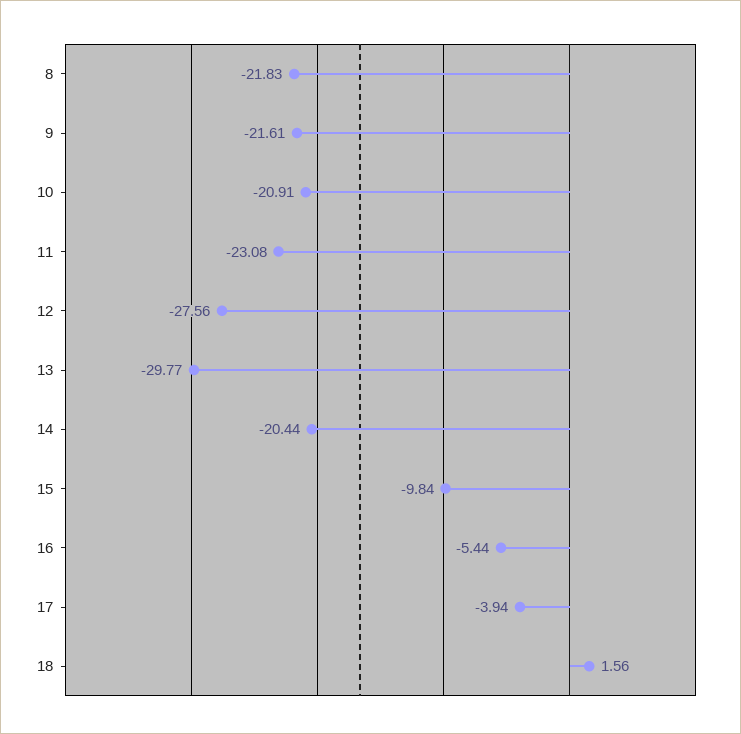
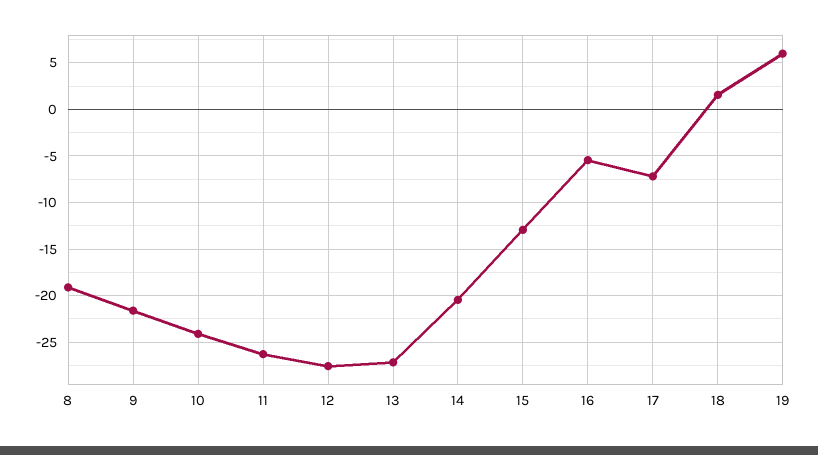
8: -21.83 -> -19
10: -20.91 -> -24
11: -23.08 -> -26
13: -29.77 -> -27
15: -9.84 -> -13
17: -3.94 -> -7
19: none -> 6

